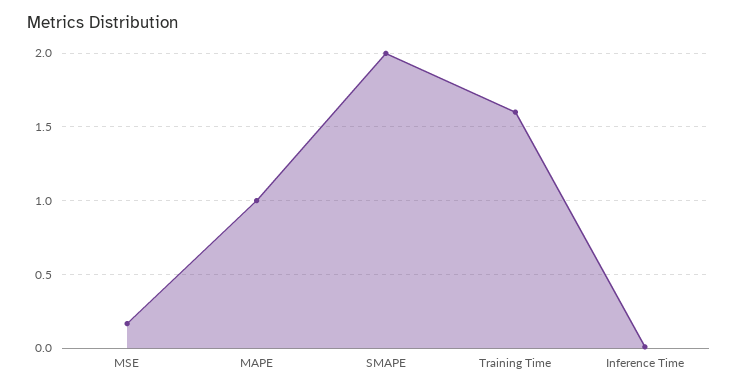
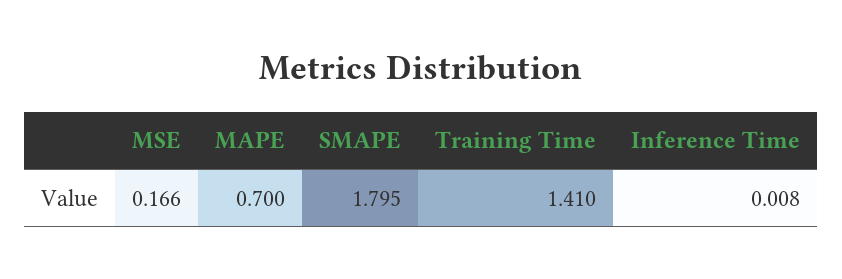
MAPE: 1 -> 0.7
SMAPE: 2 -> 1.795
Training Time: 1.6 -> 1.41

